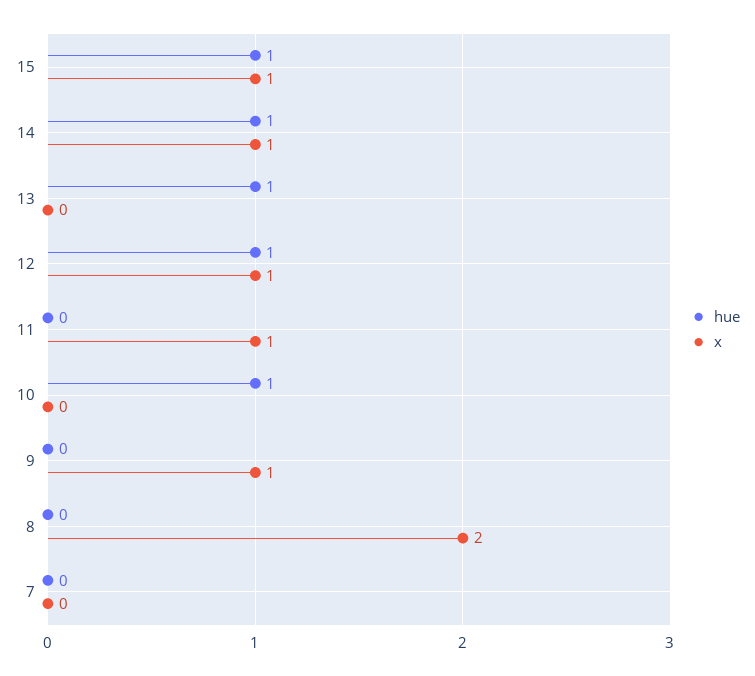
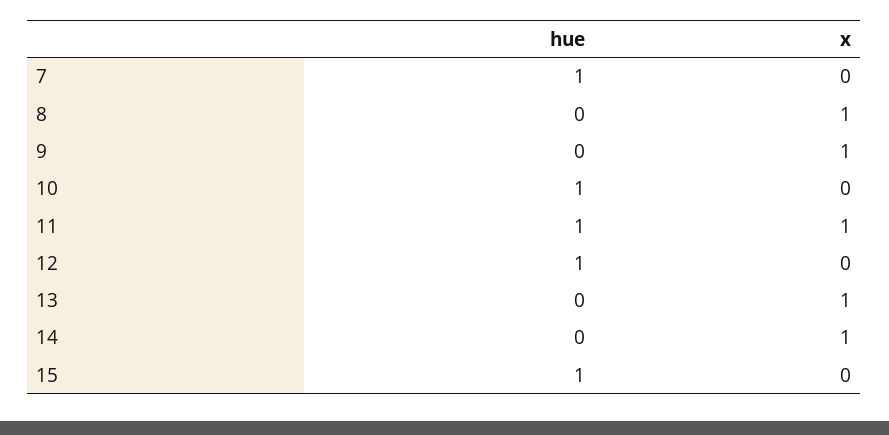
x, 15: 1 -> 0
hue, 14: 1 -> 0
hue, 13: 1 -> 0
x, 13: 0 -> 1
x, 12: 1 -> 0
hue, 11: 0 -> 1
x, 8: 2 -> 1
hue, 7: 0 -> 1

